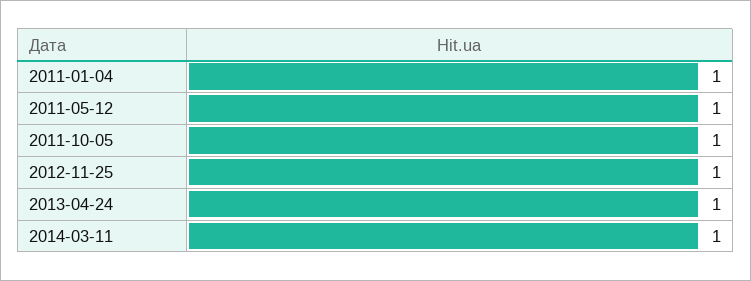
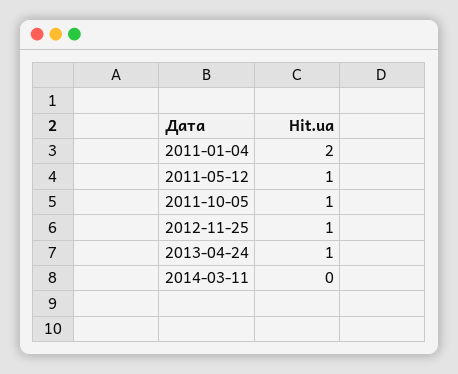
2011-01-04: 1 -> 2
2014-03-11: 1 -> 0

